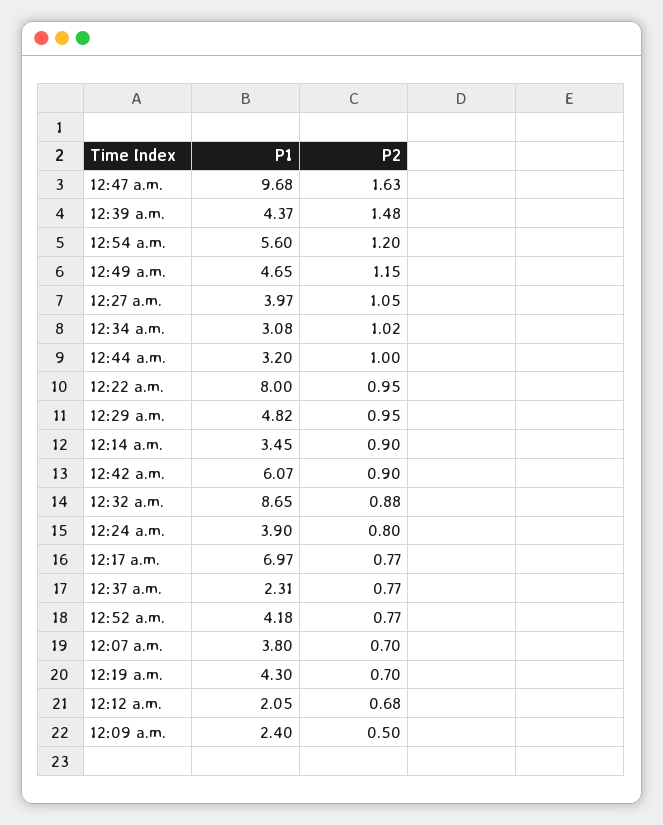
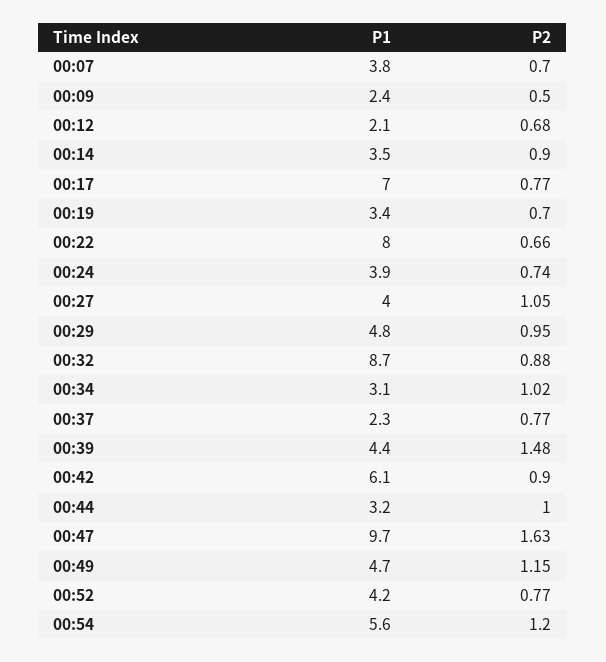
P2, 12:22 a.m.: 0.95 -> 0.66
P2, 12:24 a.m.: 0.8 -> 0.74
P1, 12:19 a.m.: 4.3 -> 3.4

